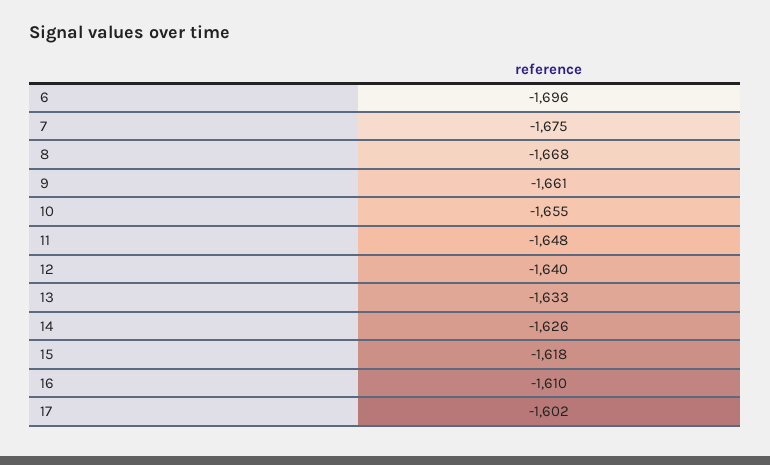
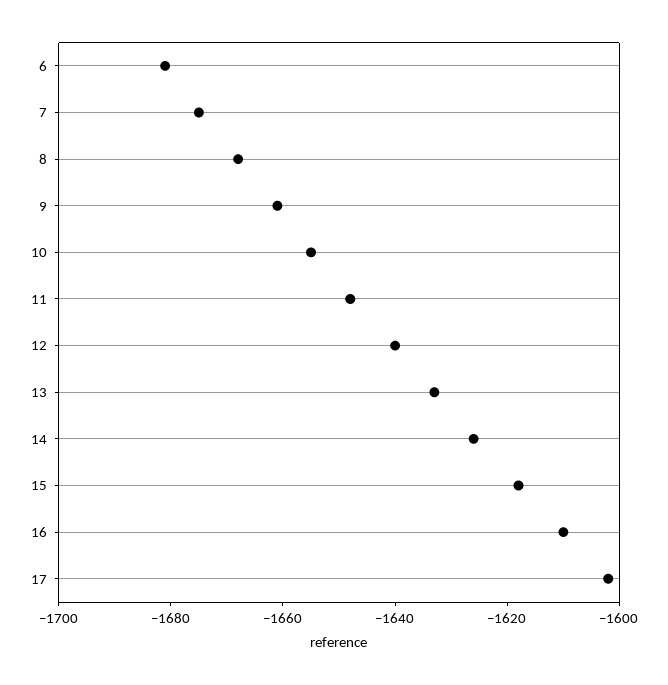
6: -1696 -> -1680

